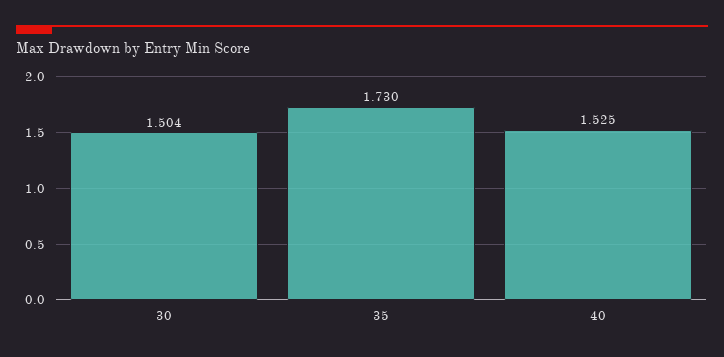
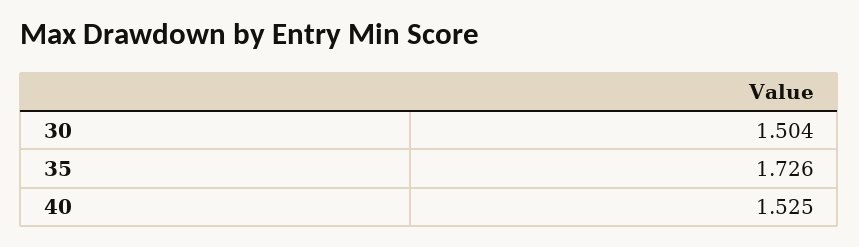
35: 1.73 -> 1.726

